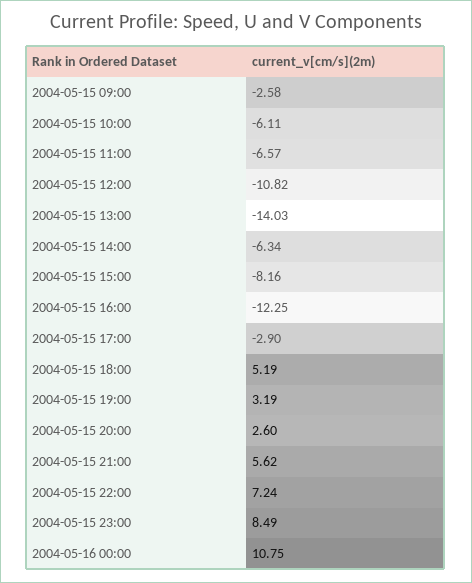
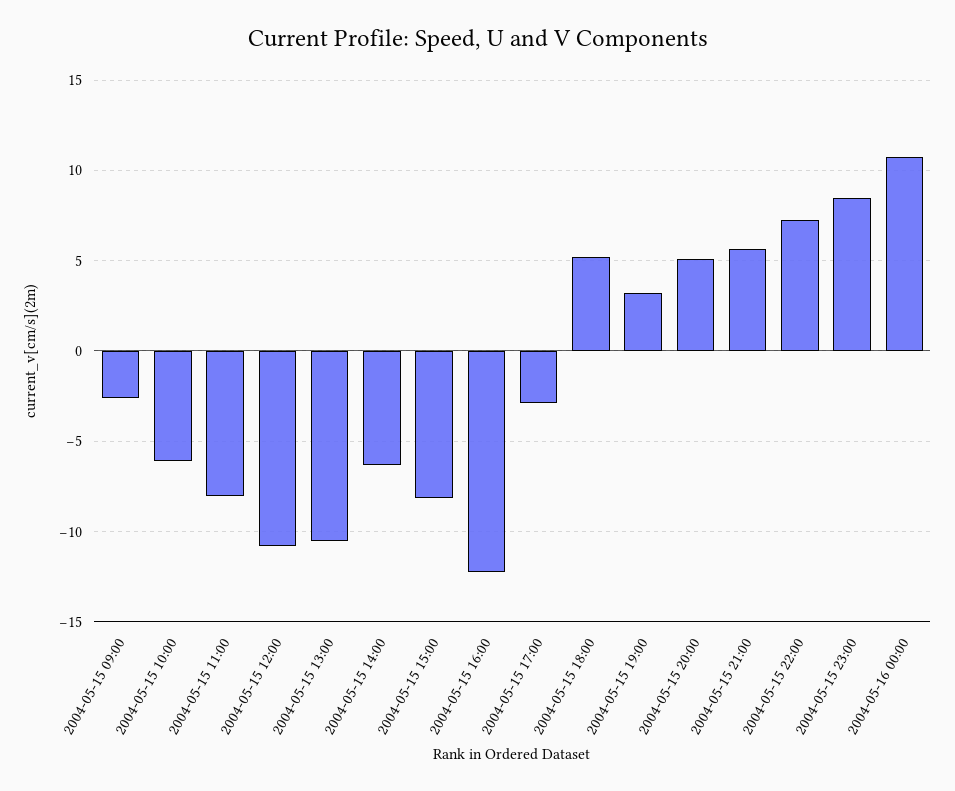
2004-05-15 11:00: -6.57 -> -8
2004-05-15 13:00: -14.03 -> -10.5
2004-05-15 20:00: 2.6 -> 5

